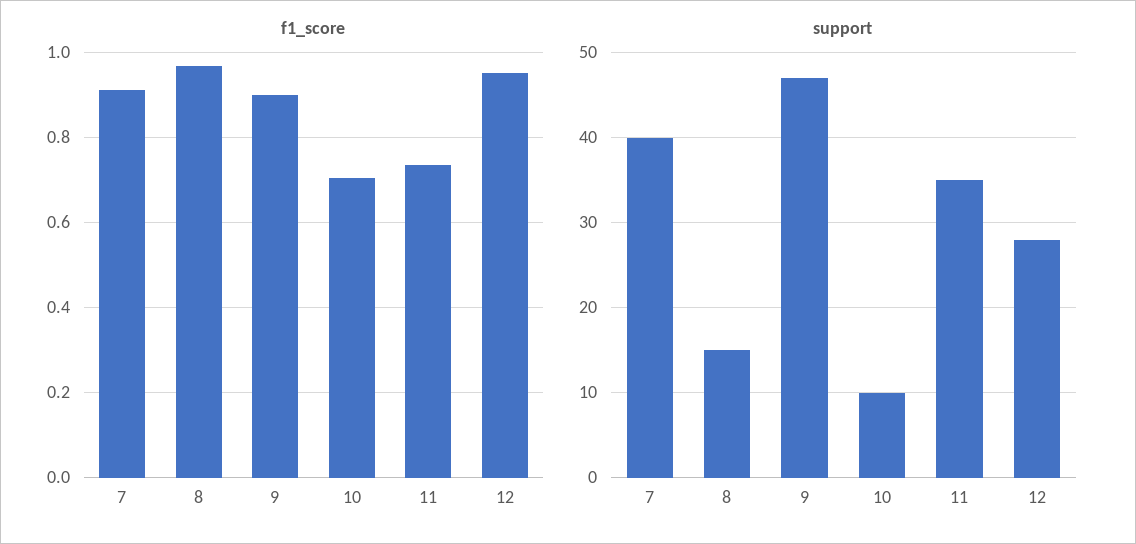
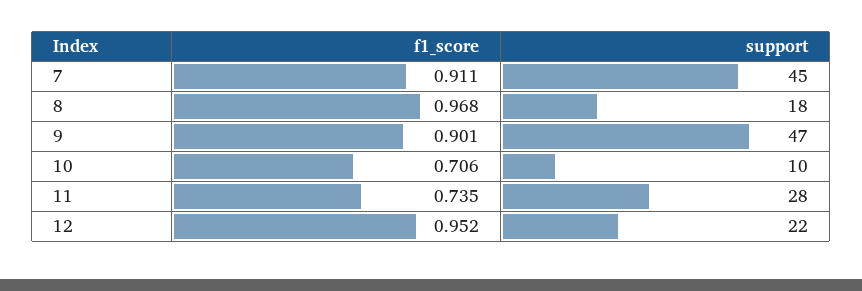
support, 7: 40 -> 45
support, 8: 15 -> 18
support, 11: 35 -> 28
support, 12: 28 -> 22

